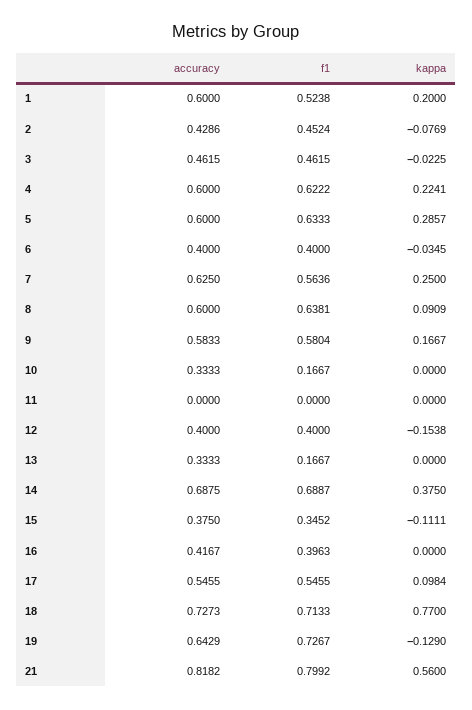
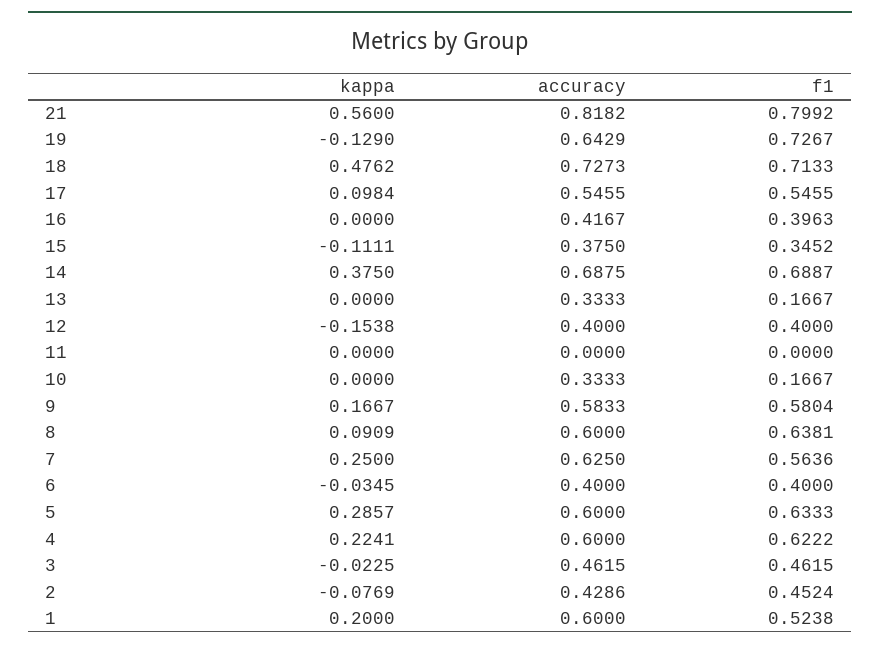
kappa, 18: 0.77 -> 0.4762

